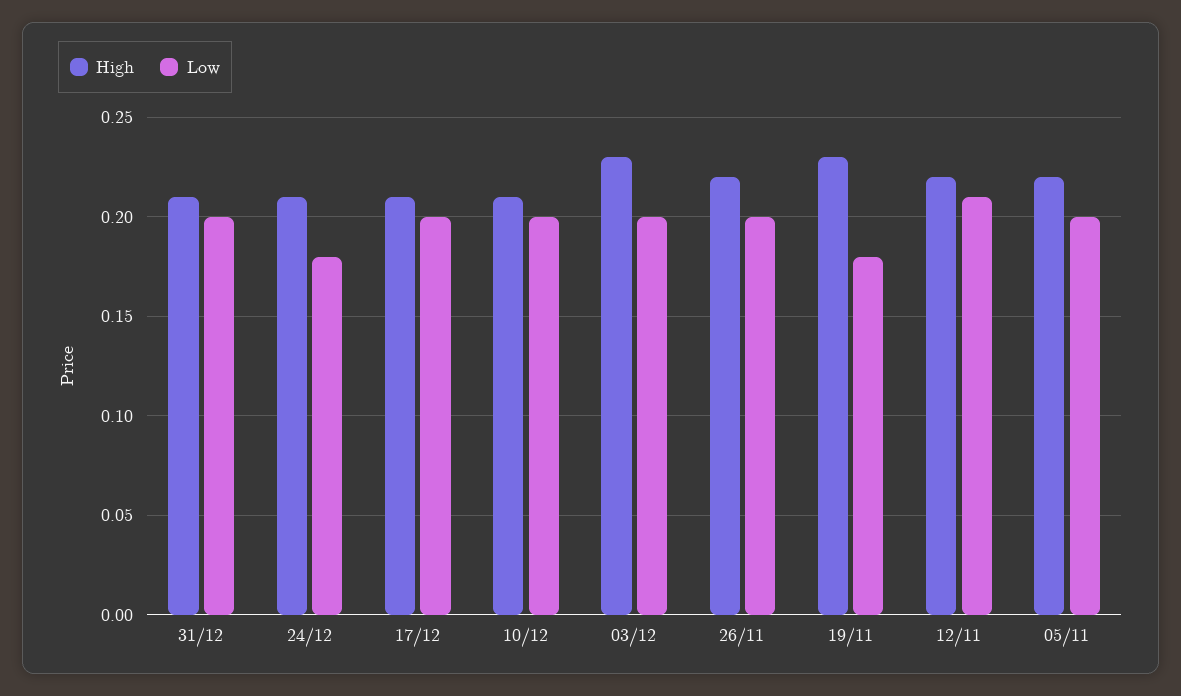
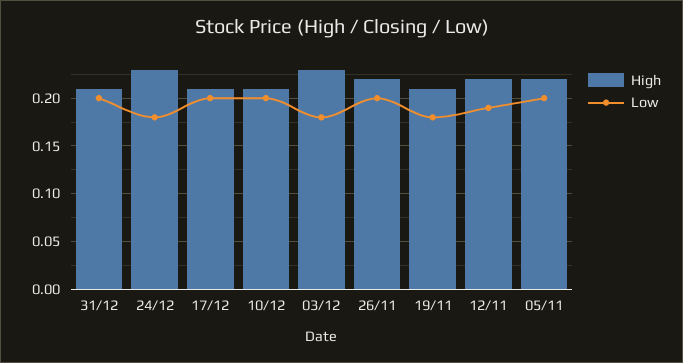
High, 24/12: 0.21 -> 0.23
Low, 03/12: 0.2 -> 0.18
High, 19/11: 0.23 -> 0.21
Low, 12/11: 0.21 -> 0.19

